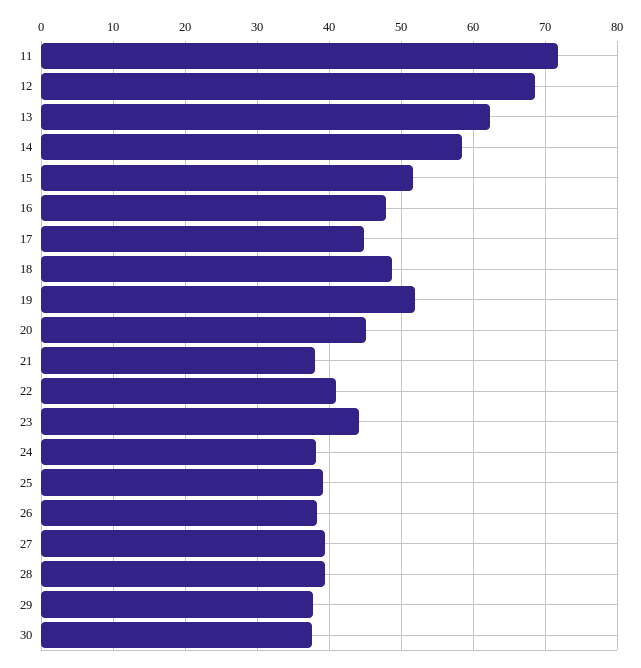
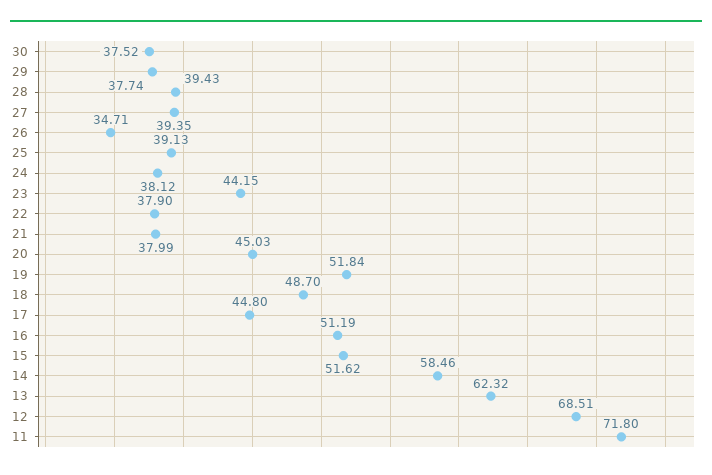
16: 48 -> 51.19
22: 41 -> 37.9
26: 38 -> 34.71

